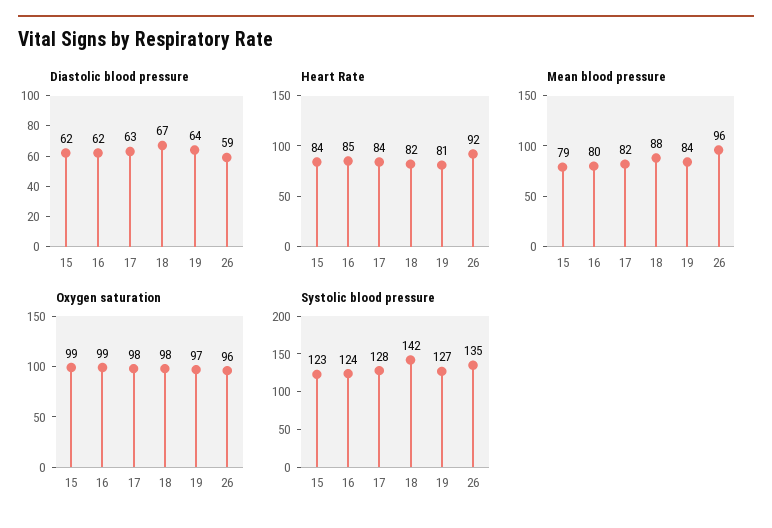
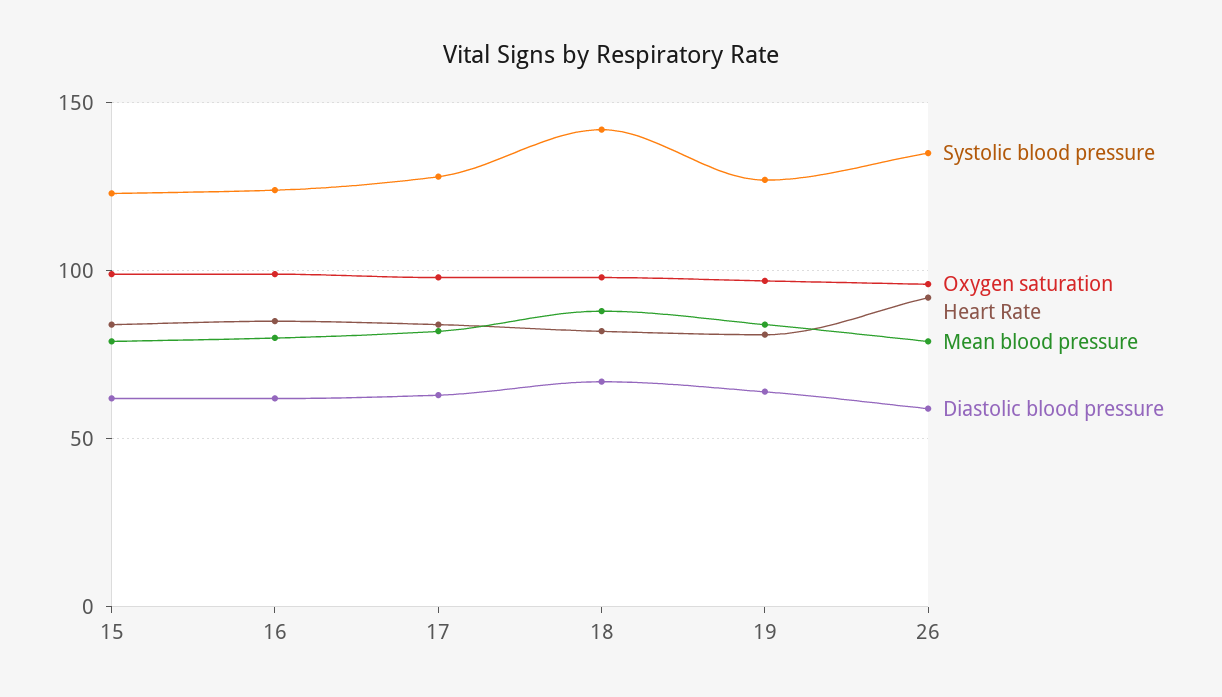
Mean blood pressure, 26: 96 -> 80

